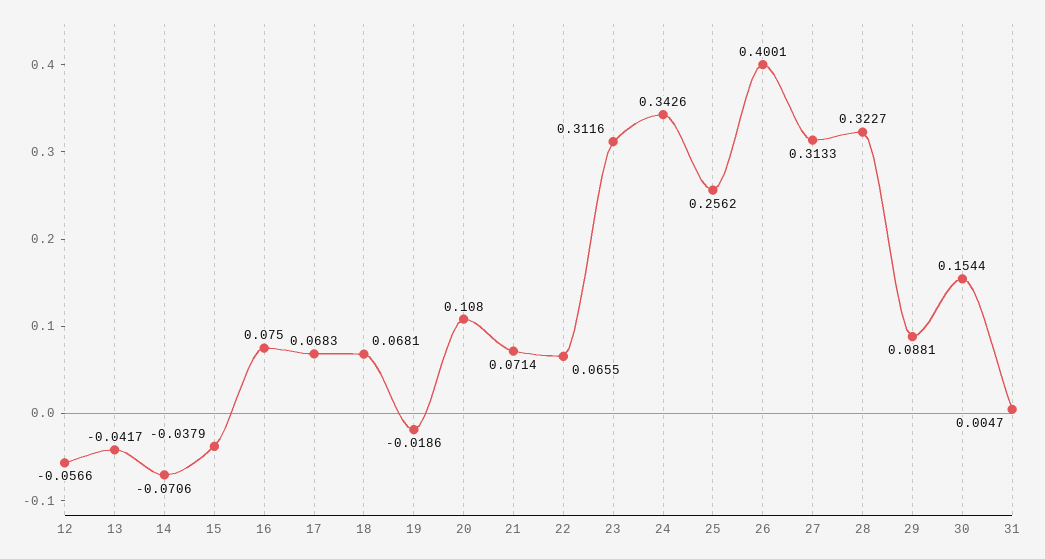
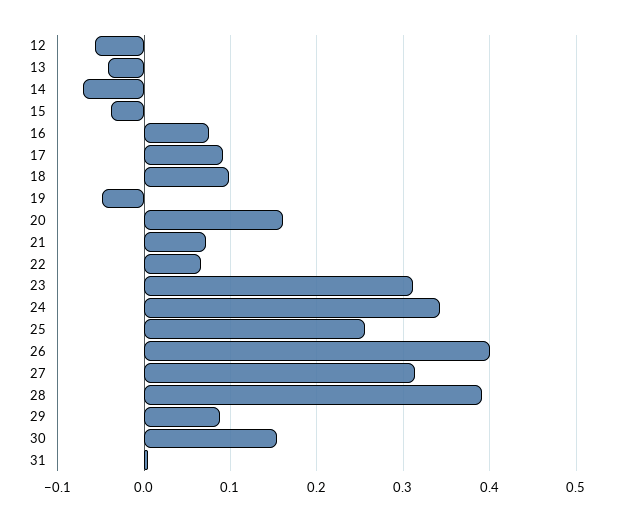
17: 0.0683 -> 0.09
18: 0.0681 -> 0.1
19: -0.0186 -> -0.05
20: 0.108 -> 0.16
28: 0.3227 -> 0.39

